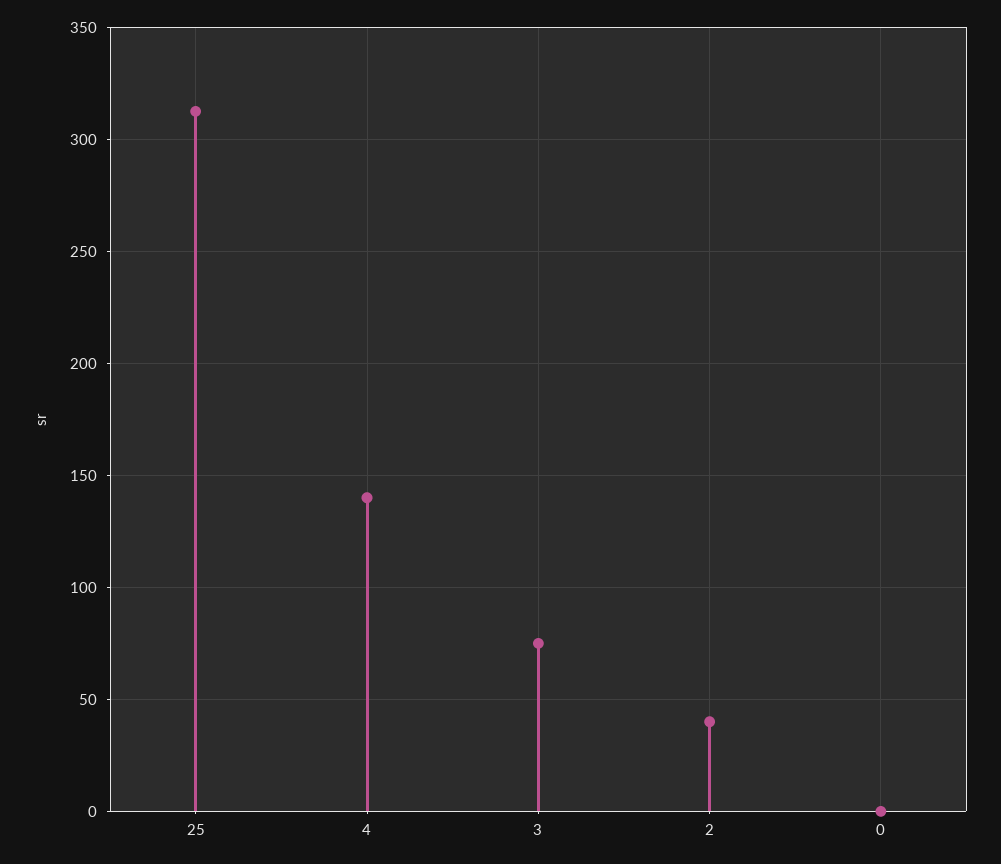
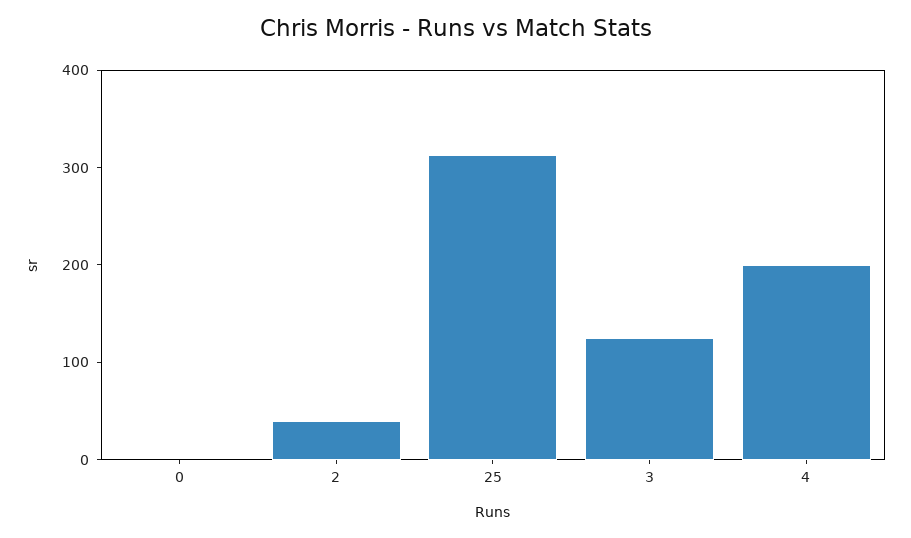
4: 140 -> 200
3: 75 -> 120

